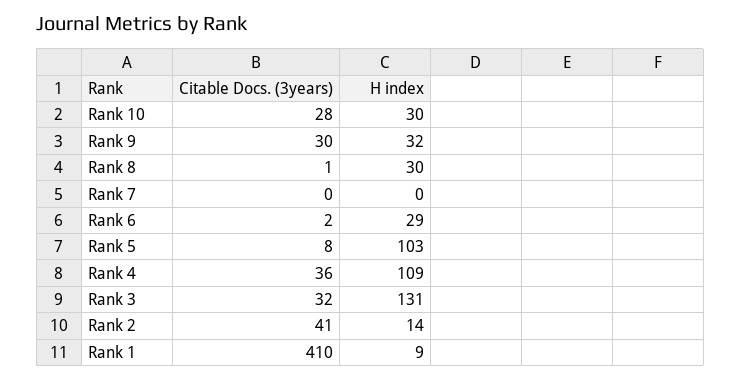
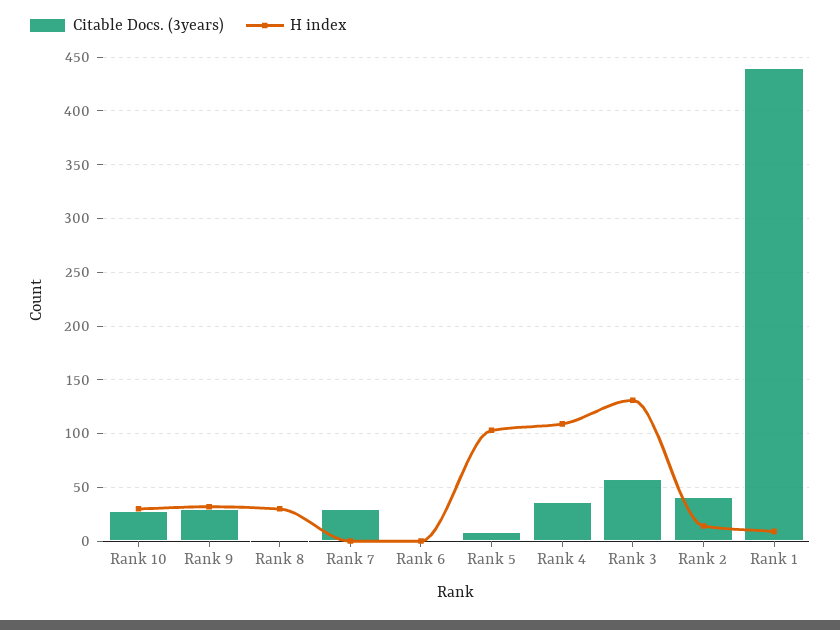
Citable Docs. (3years), Rank 7: 0 -> 30
H index, Rank 6: 29 -> 0
Citable Docs. (3years), Rank 3: 32 -> 60
Citable Docs. (3years), Rank 1: 410 -> 440

